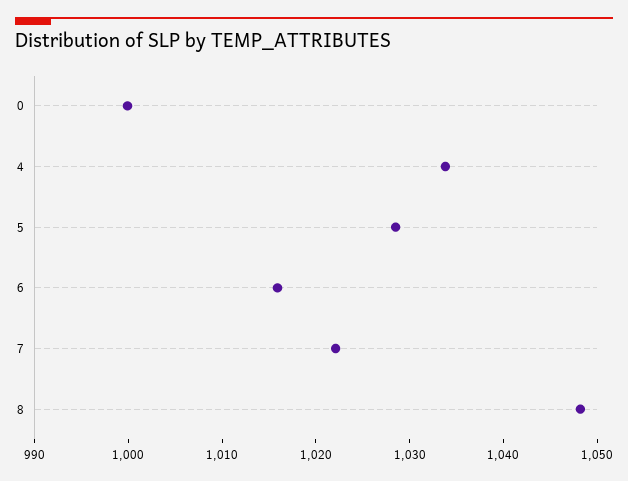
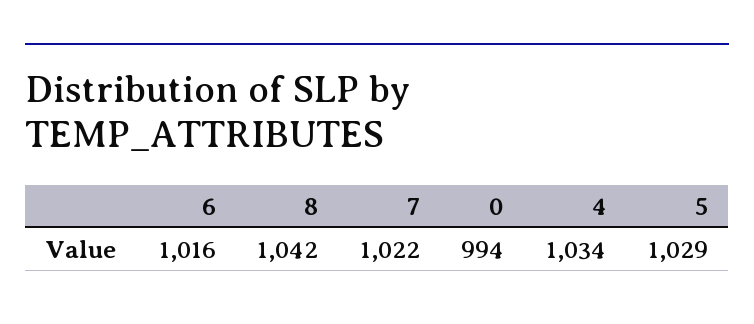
0: 1000 -> 994
8: 1048 -> 1042

